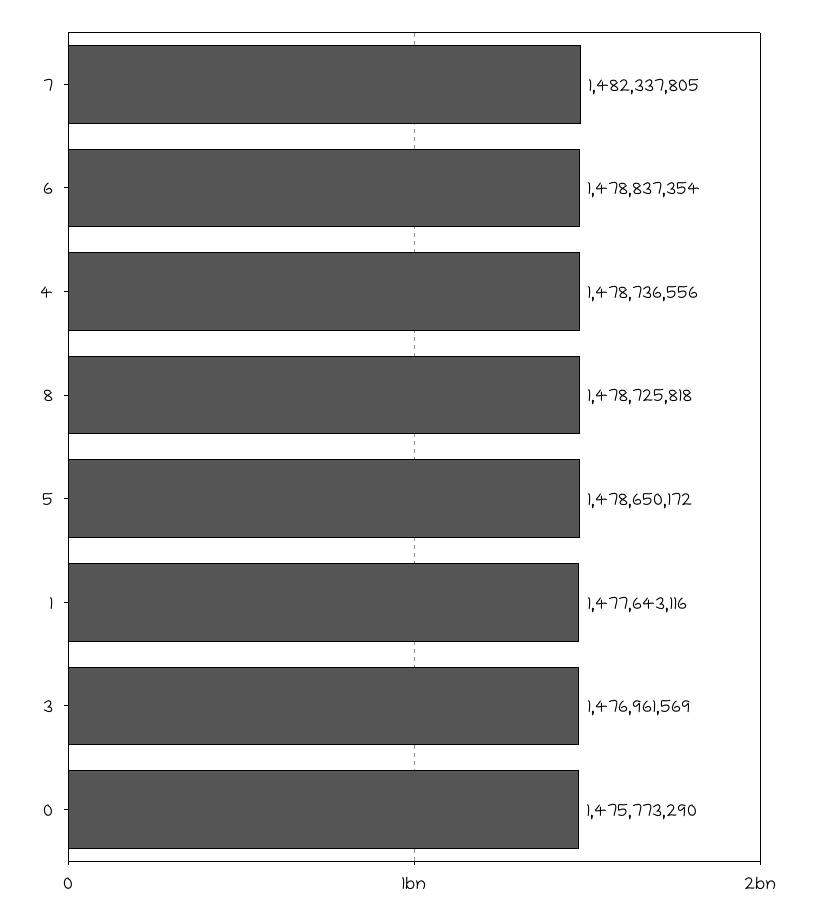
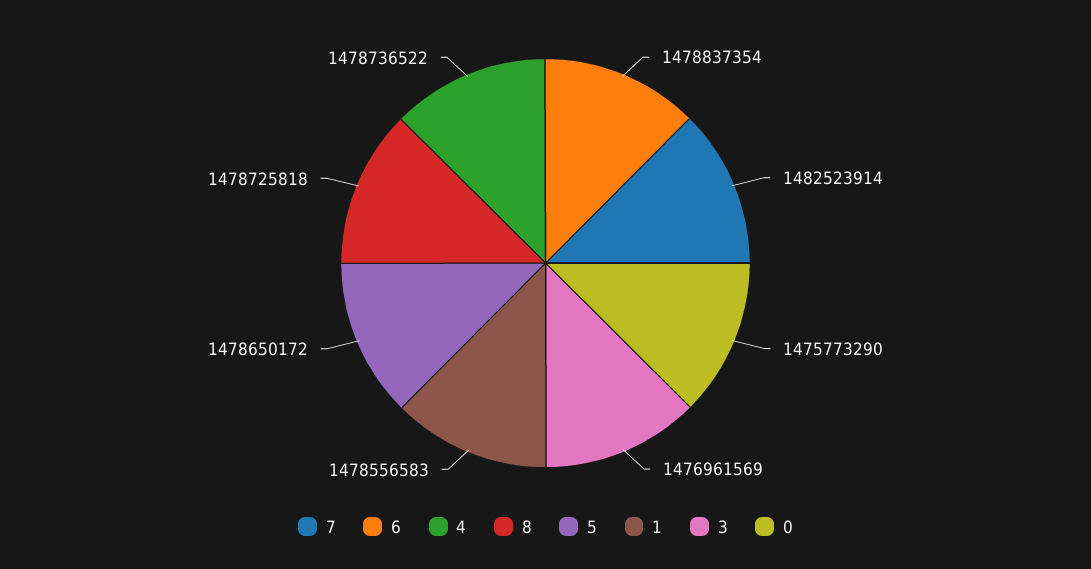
7: 1482337805 -> 1482523914
4: 1478736556 -> 1478736522
1: 1477643116 -> 1478556583

